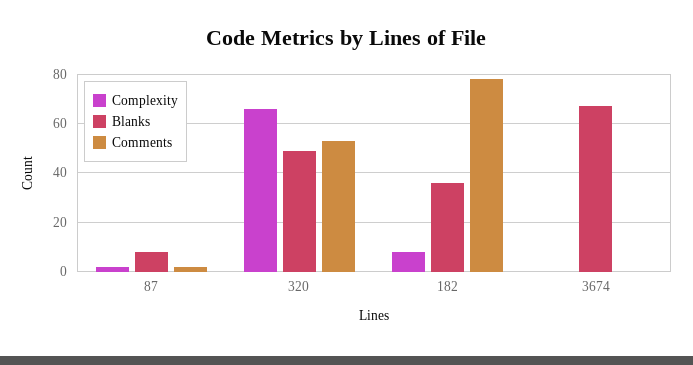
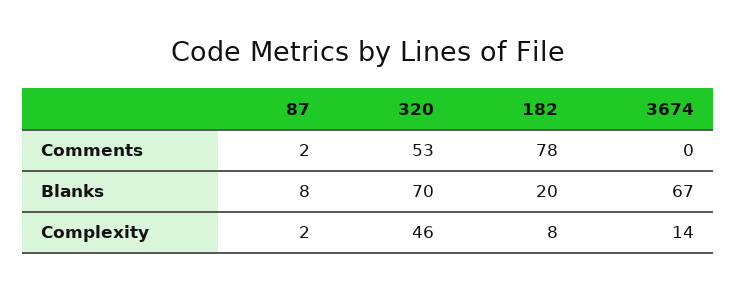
Complexity, 320: 65 -> 46
Blanks, 320: 50 -> 70
Blanks, 182: 35 -> 20
Complexity, 3674: 0 -> 14

